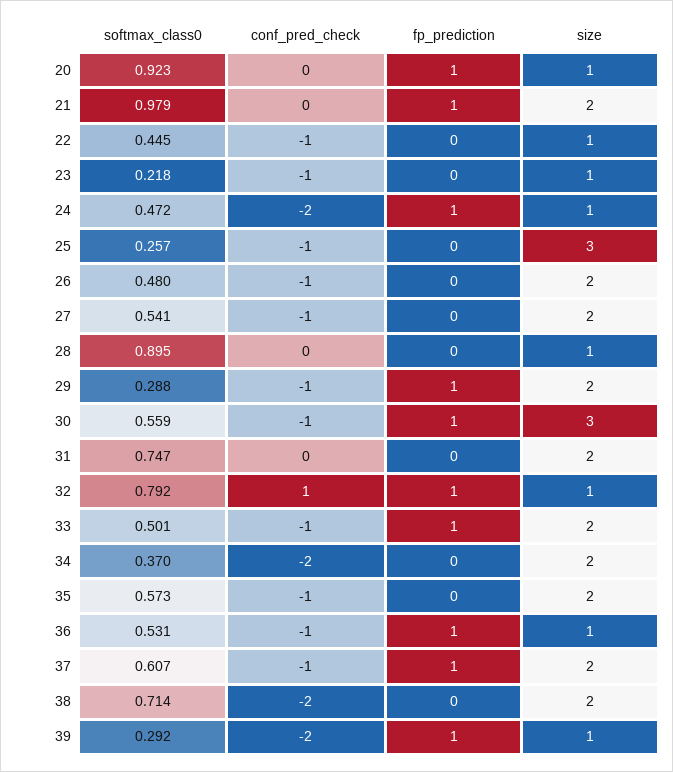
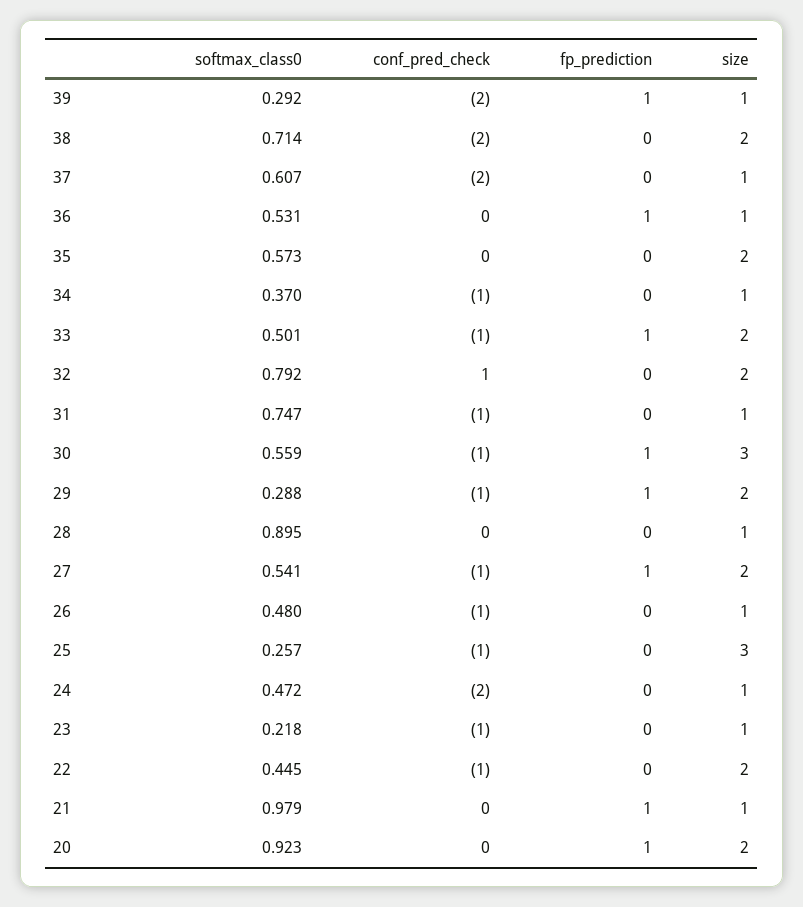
size, 20: 1 -> 2
size, 21: 2 -> 1
size, 22: 1 -> 2
fp_prediction, 24: 1 -> 0
size, 26: 2 -> 1
fp_prediction, 27: 0 -> 1
conf_pred_check, 31: 0 -> -1
size, 31: 2 -> 1
fp_prediction, 32: 1 -> 0
size, 32: 1 -> 2
conf_pred_check, 34: -2 -> -1
size, 34: 2 -> 1
conf_pred_check, 35: -1 -> 0
conf_pred_check, 36: -1 -> 0
conf_pred_check, 37: -1 -> -2
fp_prediction, 37: 1 -> 0
size, 37: 2 -> 1

